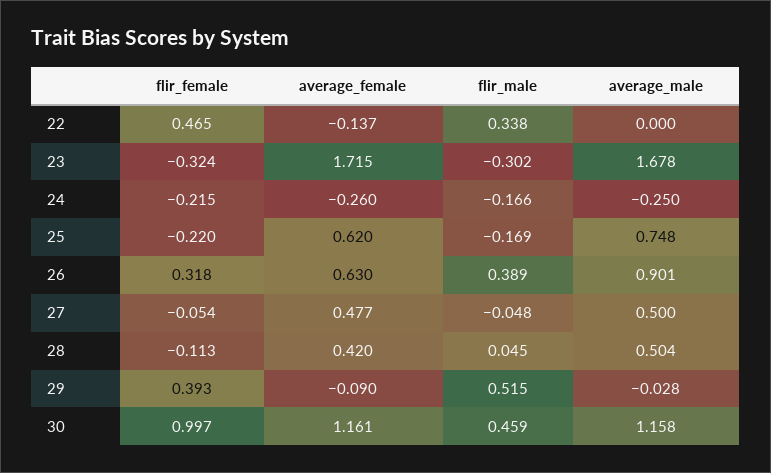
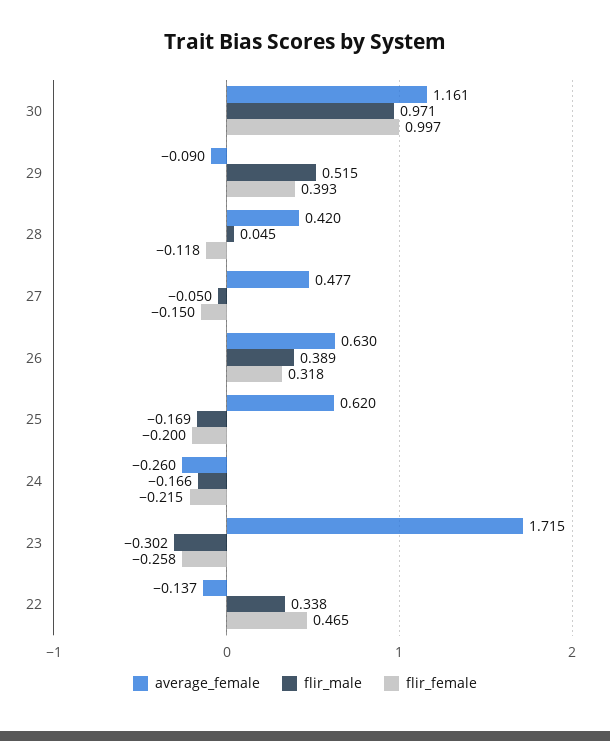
average_male, 22: 0 -> none
flir_female, 23: -0.324 -> -0.258
average_male, 23: 1.678 -> none
average_male, 24: -0.25 -> none
flir_female, 25: -0.22 -> -0.2
average_male, 25: 0.748 -> none
average_male, 26: 0.901 -> none
flir_female, 27: -0.054 -> -0.15
flir_male, 27: -0.048 -> -0.05
average_male, 27: 0.5 -> none
flir_female, 28: -0.113 -> -0.118
average_male, 28: 0.504 -> none
average_male, 29: -0.028 -> none
flir_male, 30: 0.459 -> 0.971
average_male, 30: 1.158 -> none

